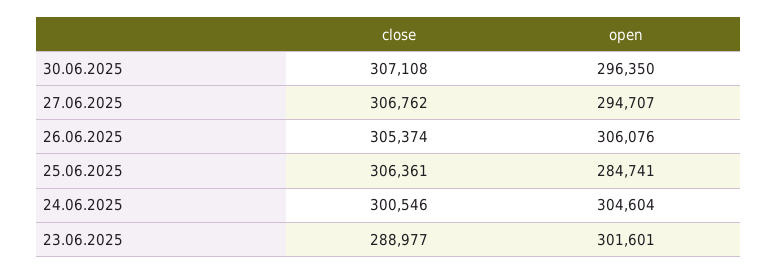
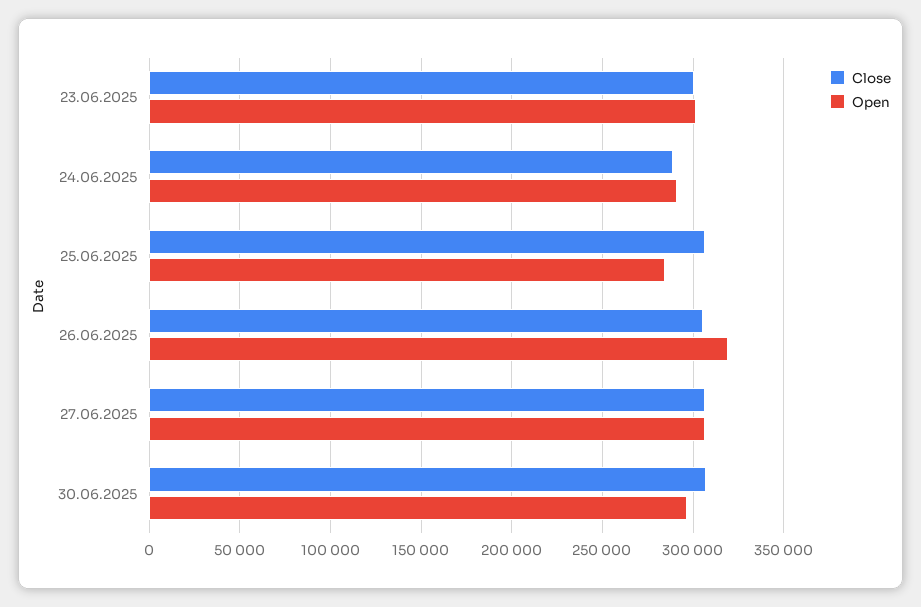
open, 27.06.2025: 294707 -> 305000
open, 26.06.2025: 306076 -> 320000
close, 24.06.2025: 300546 -> 290000
open, 24.06.2025: 304604 -> 290000
close, 23.06.2025: 288977 -> 300000

